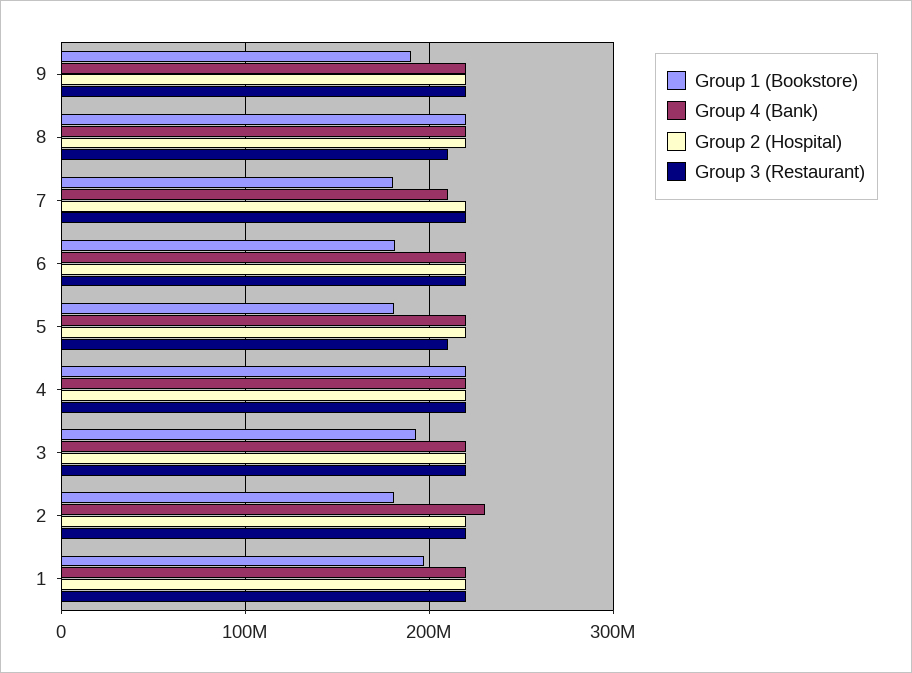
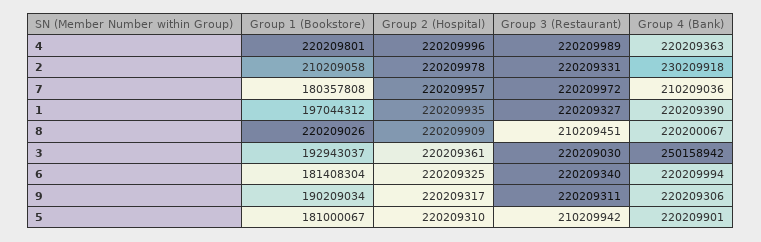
Group 4 (Bank), 3: 220000000 -> 250158942
Group 1 (Bookstore), 2: 180000000 -> 210209058

